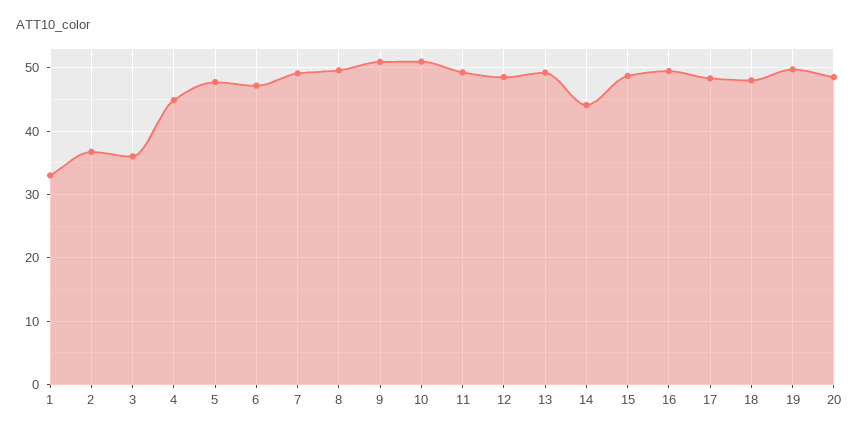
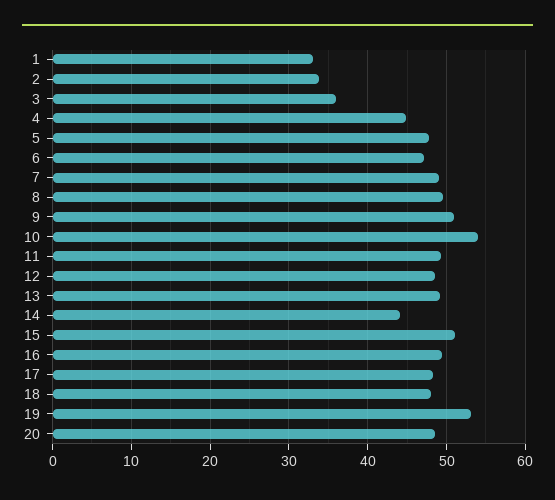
2: 37 -> 34
10: 51 -> 54
15: 49 -> 51
19: 50 -> 53

